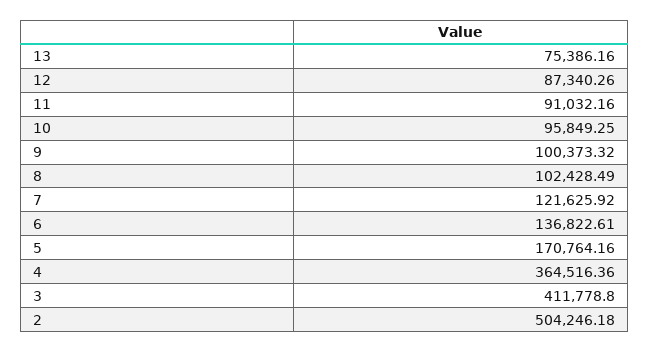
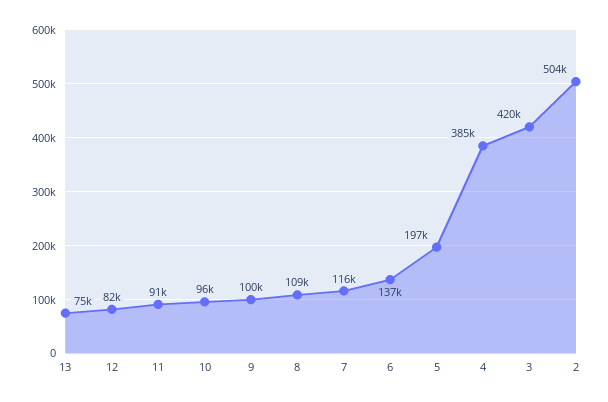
12: 87340.26 -> 82000
8: 102428.49 -> 109000
7: 121625.92 -> 116000
5: 170764.16 -> 197000
4: 364516.36 -> 385000
3: 411778.8 -> 420000

